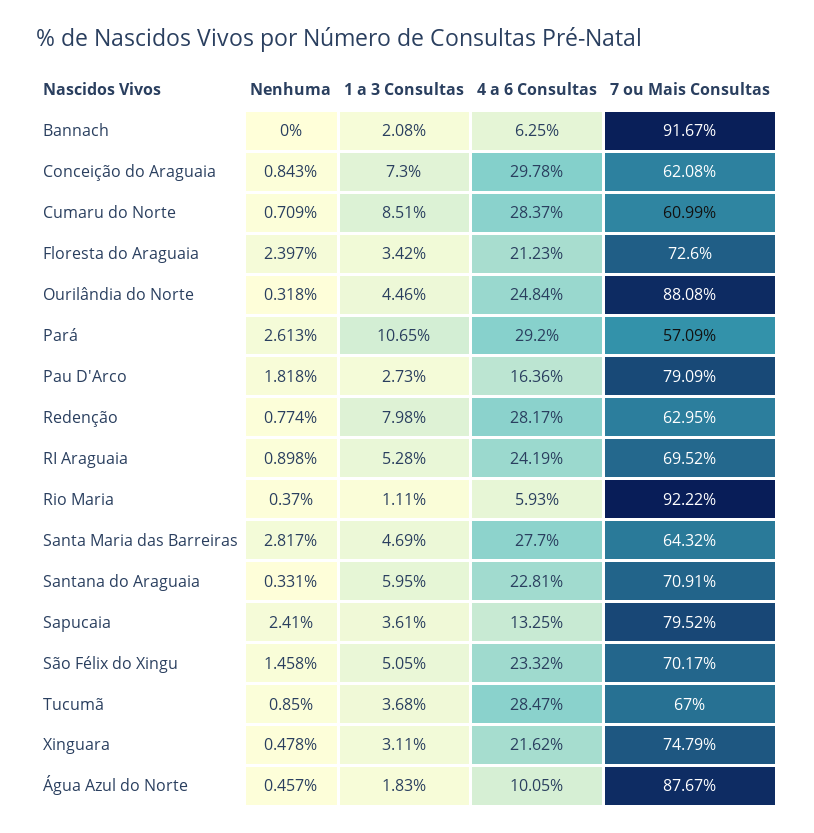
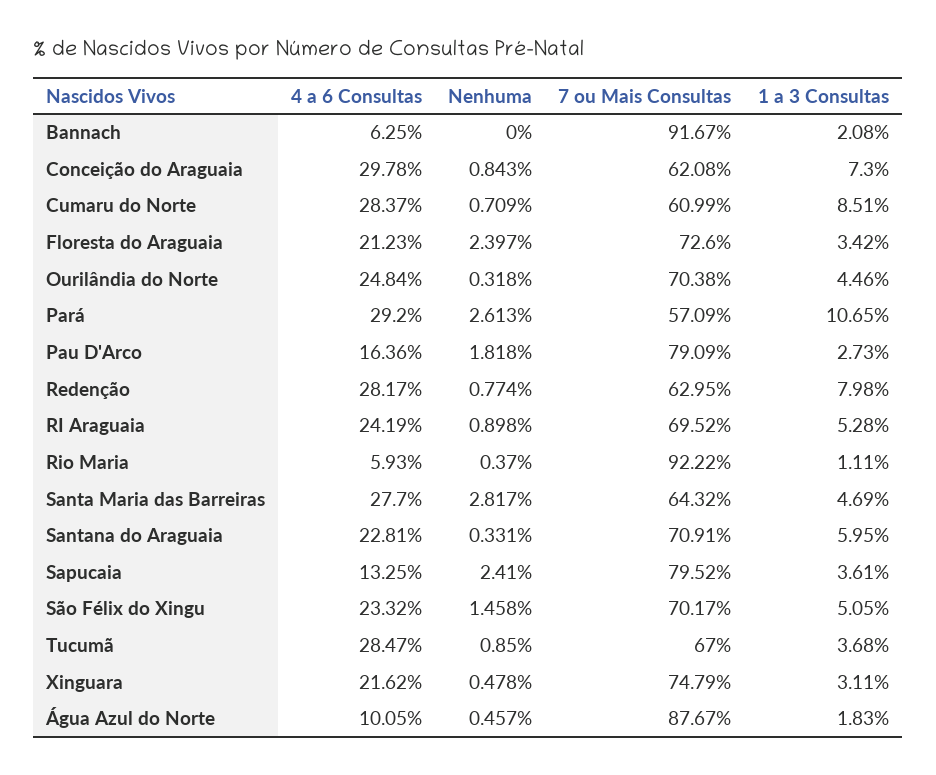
7 ou Mais Consultas, Ourilândia do Norte: 88.08 -> 70.38

